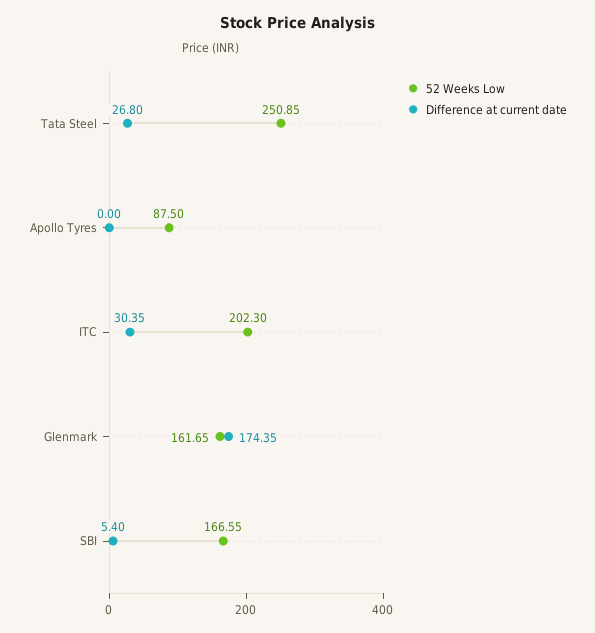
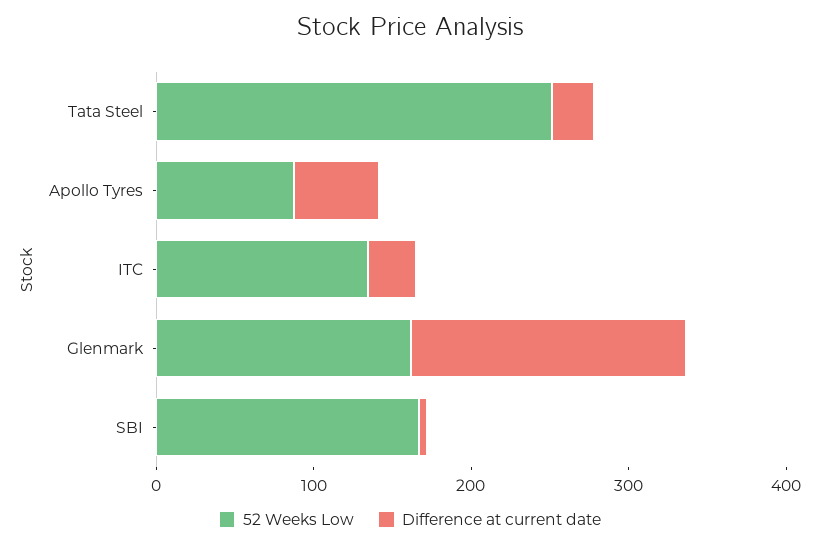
Difference at current date, Apollo Tyres: 0 -> 60
52 Weeks Low, ITC: 202.3 -> 140

